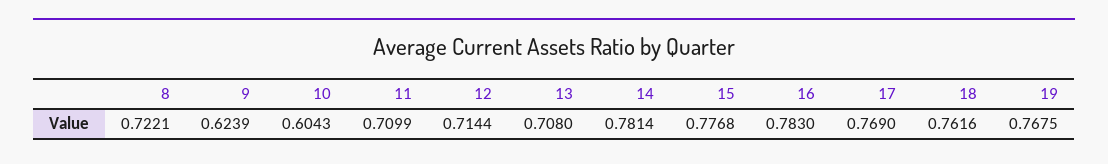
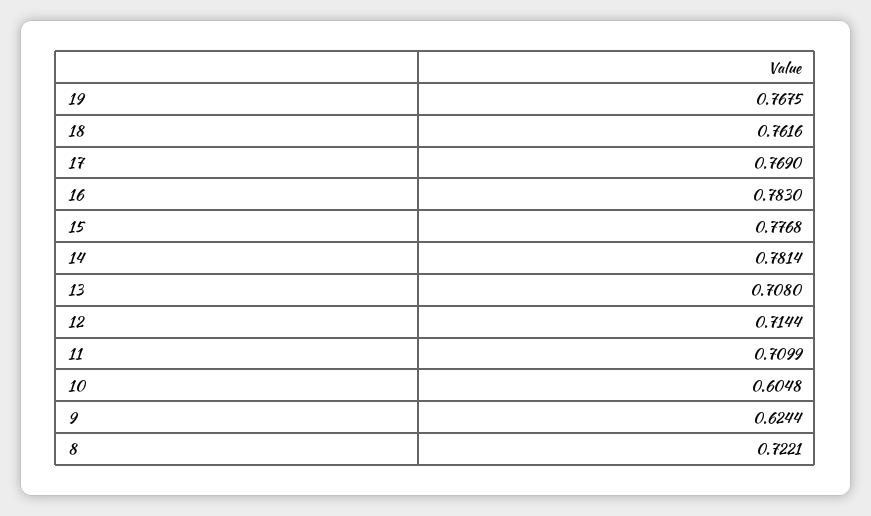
9: 0.6239 -> 0.6244
10: 0.6043 -> 0.6048

